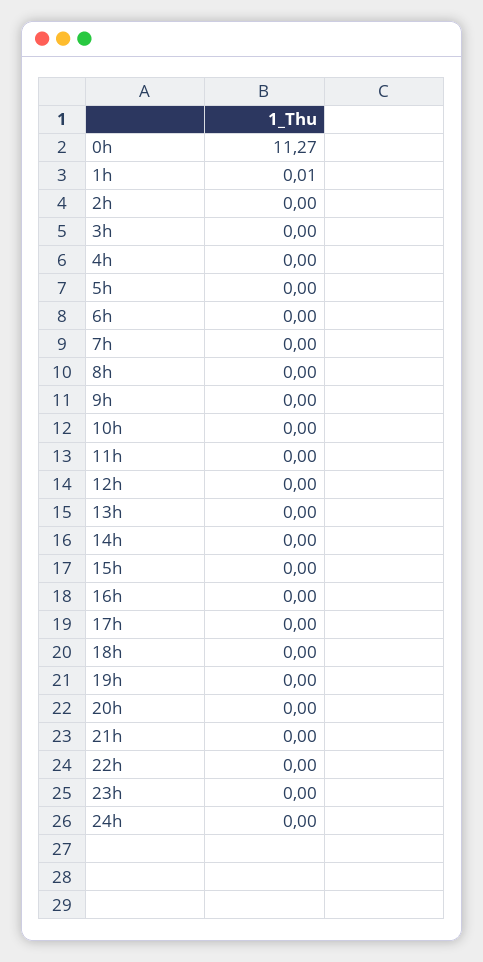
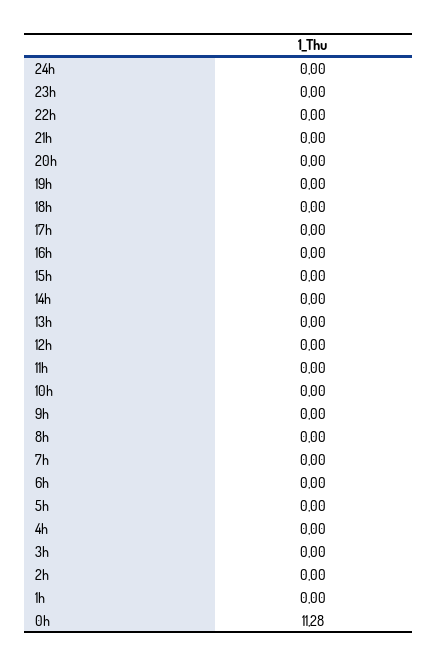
0h: 11.27 -> 11.28
1h: 0.01 -> 0

